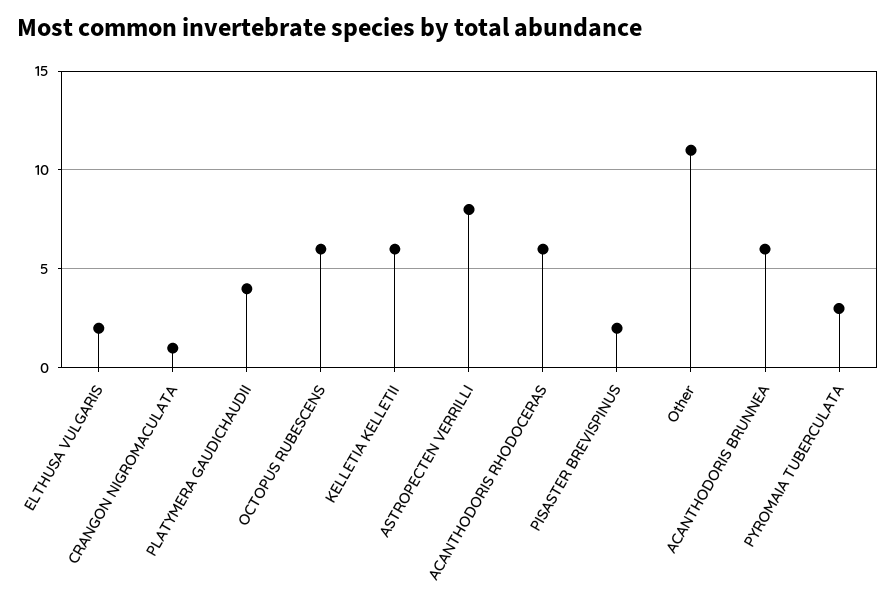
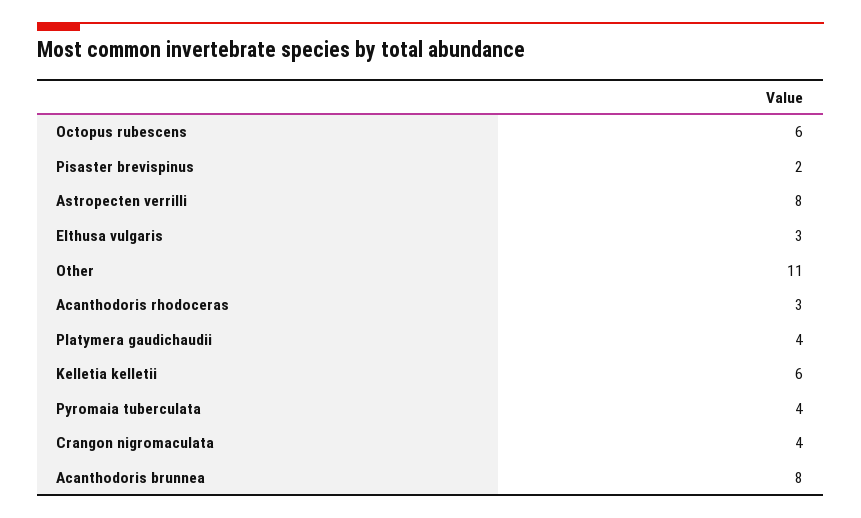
ELTHUSA VULGARIS: 2 -> 3
CRANGON NIGROMACULATA: 1 -> 4
ACANTHODORIS RHODOCERAS: 6 -> 3
ACANTHODORIS BRUNNEA: 6 -> 8
PYROMAIA TUBERCULATA: 3 -> 4

